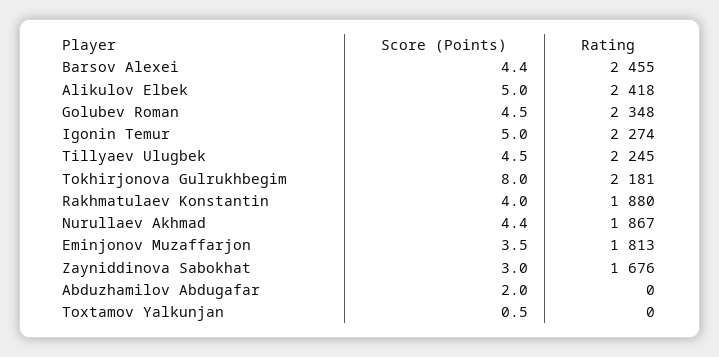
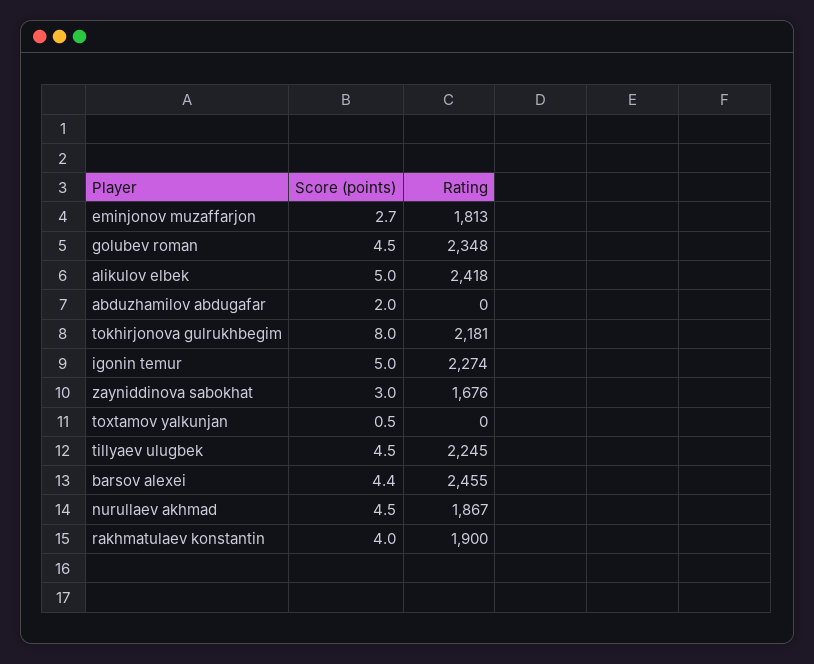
Rating, Rakhmatulaev Konstantin: 1880 -> 1900
Score (Points), Nurullaev Akhmad: 4.4 -> 4.5
Score (Points), Eminjonov Muzaffarjon: 3.5 -> 2.7

